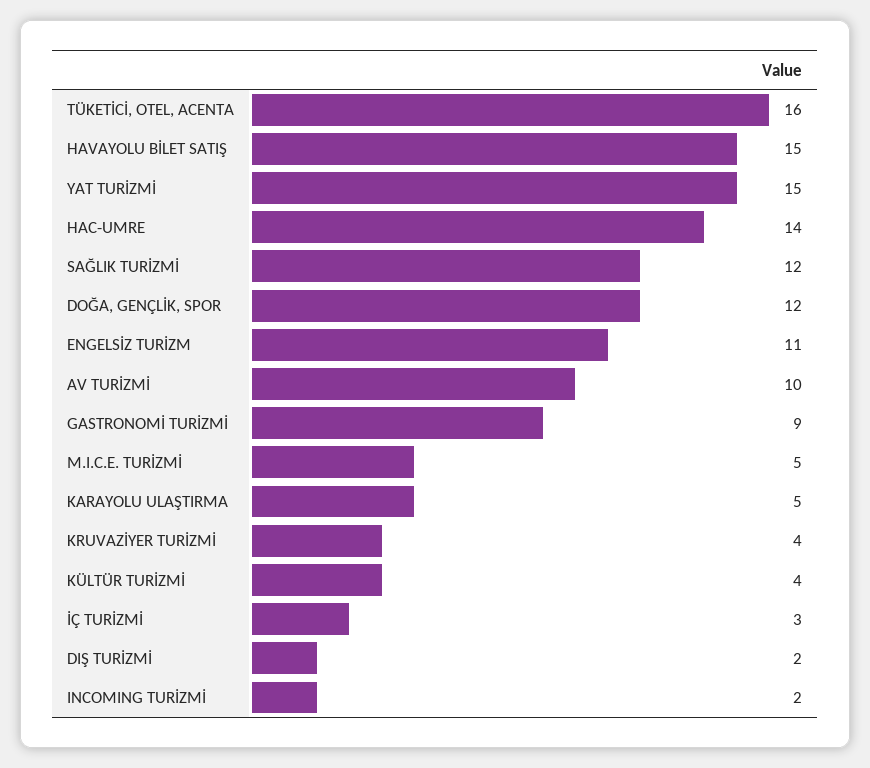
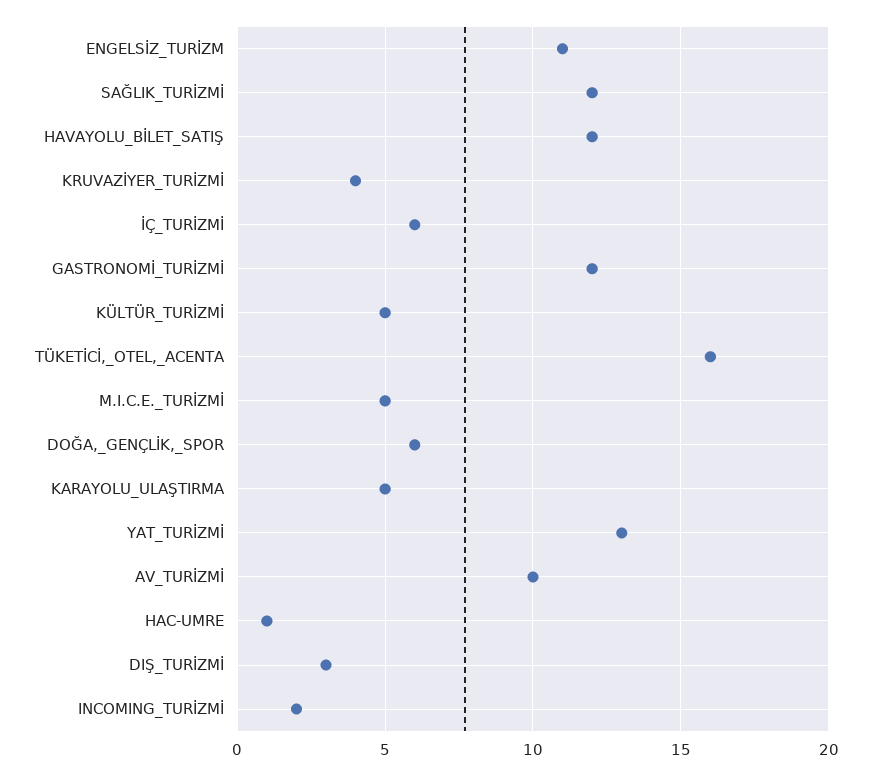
HAVAYOLU BİLET SATIŞ: 15 -> 12
YAT TURİZMİ: 15 -> 13
HAC-UMRE: 14 -> 1
DOĞA, GENÇLİK, SPOR: 12 -> 6
GASTRONOMİ TURİZMİ: 9 -> 12
KÜLTÜR TURİZMİ: 4 -> 5
İÇ TURİZMİ: 3 -> 6
DIŞ TURİZMİ: 2 -> 3

